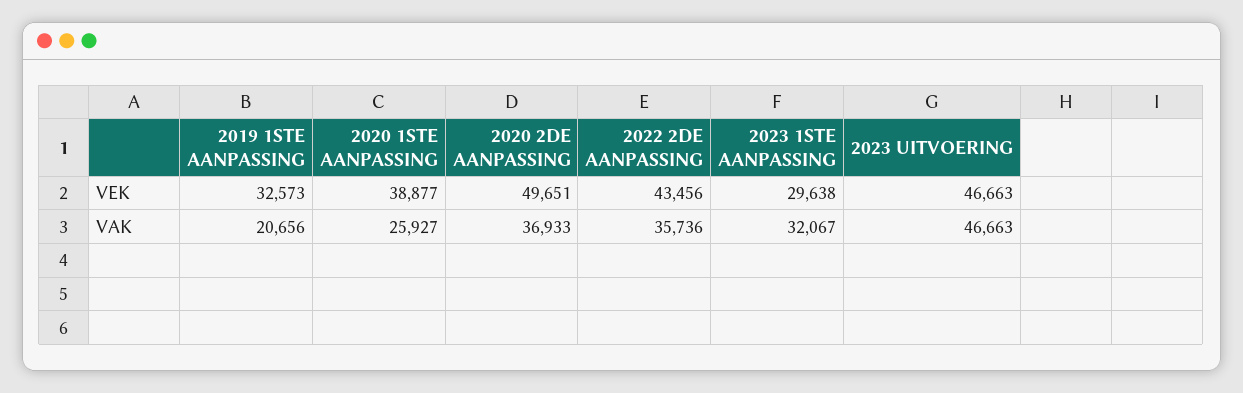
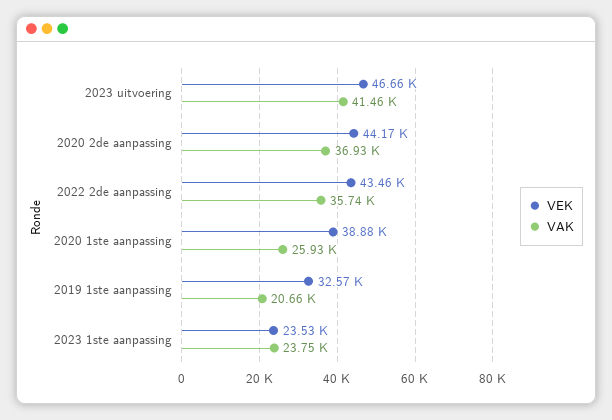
VEK, 2020 2DE AANPASSING: 49651 -> 44170
VEK, 2023 1STE AANPASSING: 29638 -> 23530
VAK, 2023 1STE AANPASSING: 32067 -> 23750
VAK, 2023 UITVOERING: 46663 -> 41460

